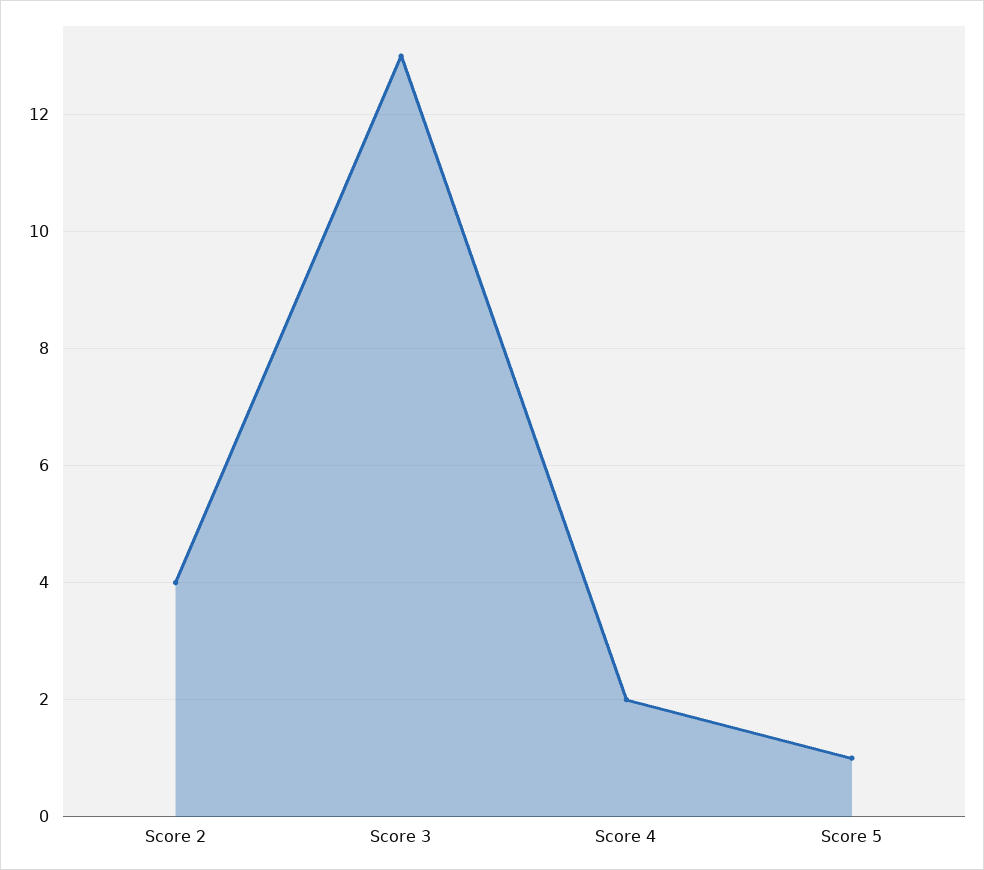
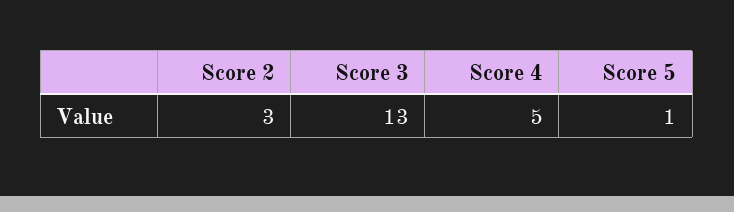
Score 2: 4 -> 3
Score 4: 2 -> 5

